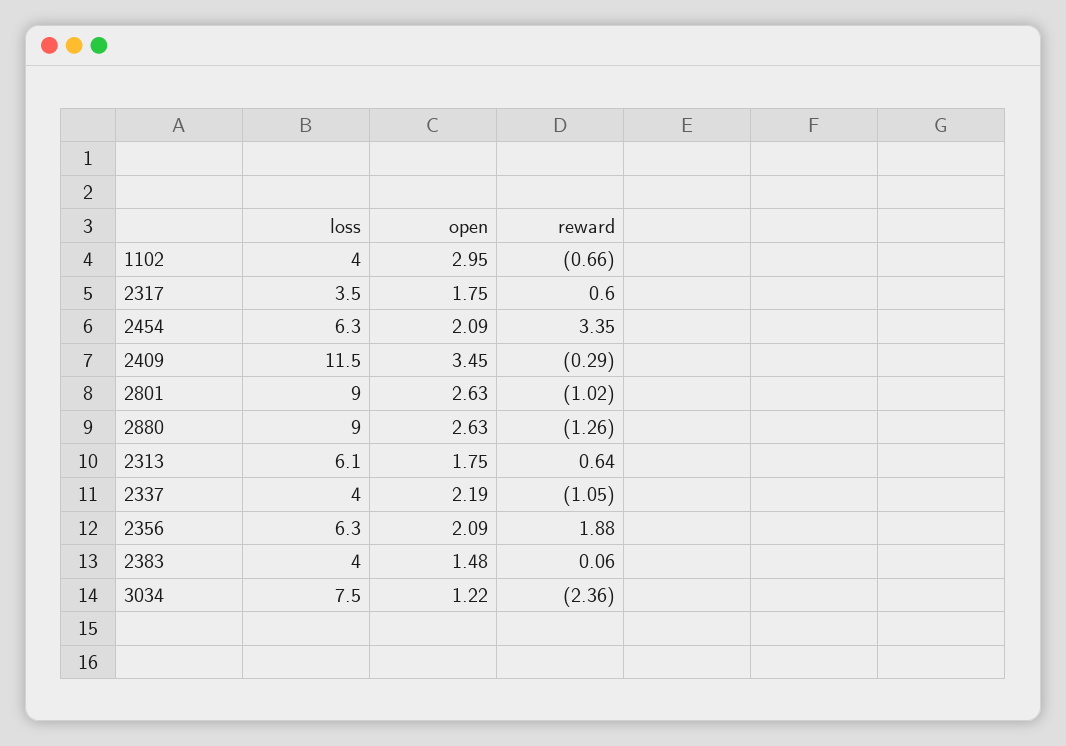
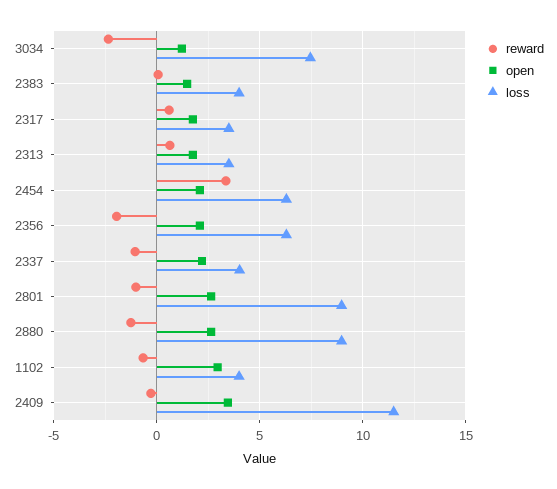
loss, 2313: 6.1 -> 3.5
reward, 2356: 1.88 -> -2

